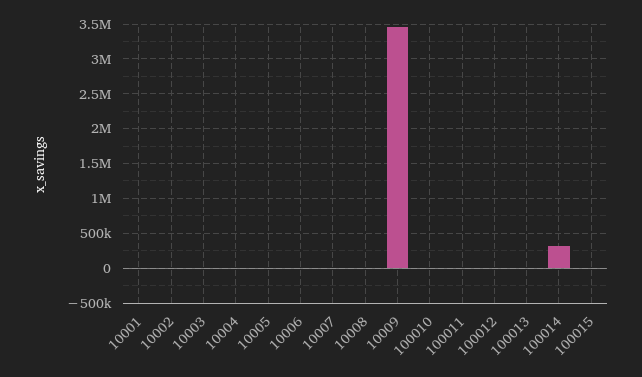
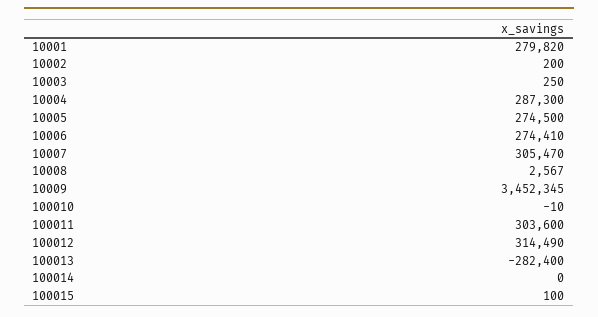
10001: 0 -> 279820
10004: 0 -> 287300
10005: 0 -> 274500
10006: 0 -> 274410
10007: 0 -> 305470
100011: 0 -> 303600
100012: 0 -> 314490
100013: 0 -> -282400
100014: 300000 -> 0

